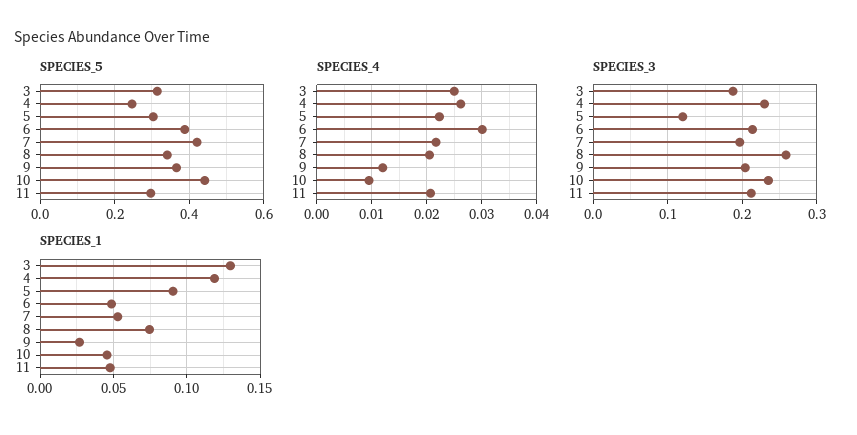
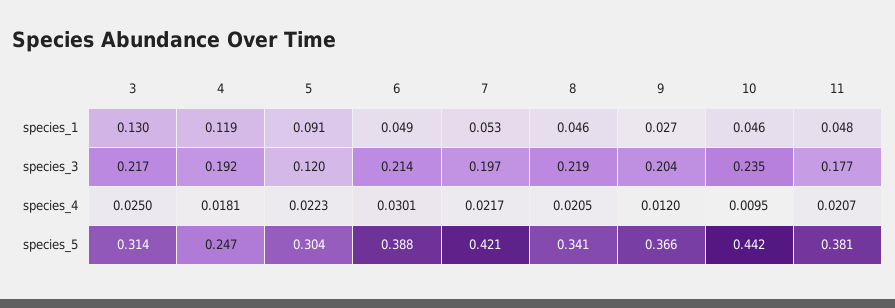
SPECIES_5, 11: 0.3 -> 0.381
SPECIES_4, 4: 0.026 -> 0.0181
SPECIES_3, 3: 0.19 -> 0.217
SPECIES_3, 4: 0.23 -> 0.192
SPECIES_3, 8: 0.26 -> 0.219
SPECIES_3, 11: 0.21 -> 0.177
SPECIES_1, 8: 0.075 -> 0.046

